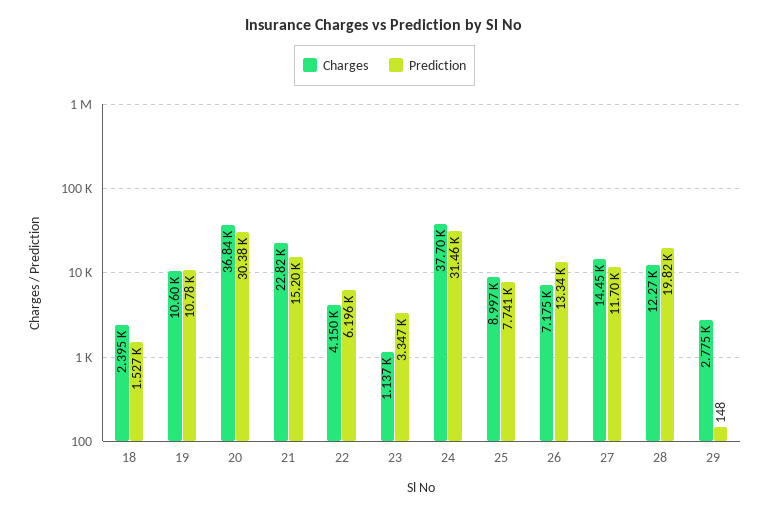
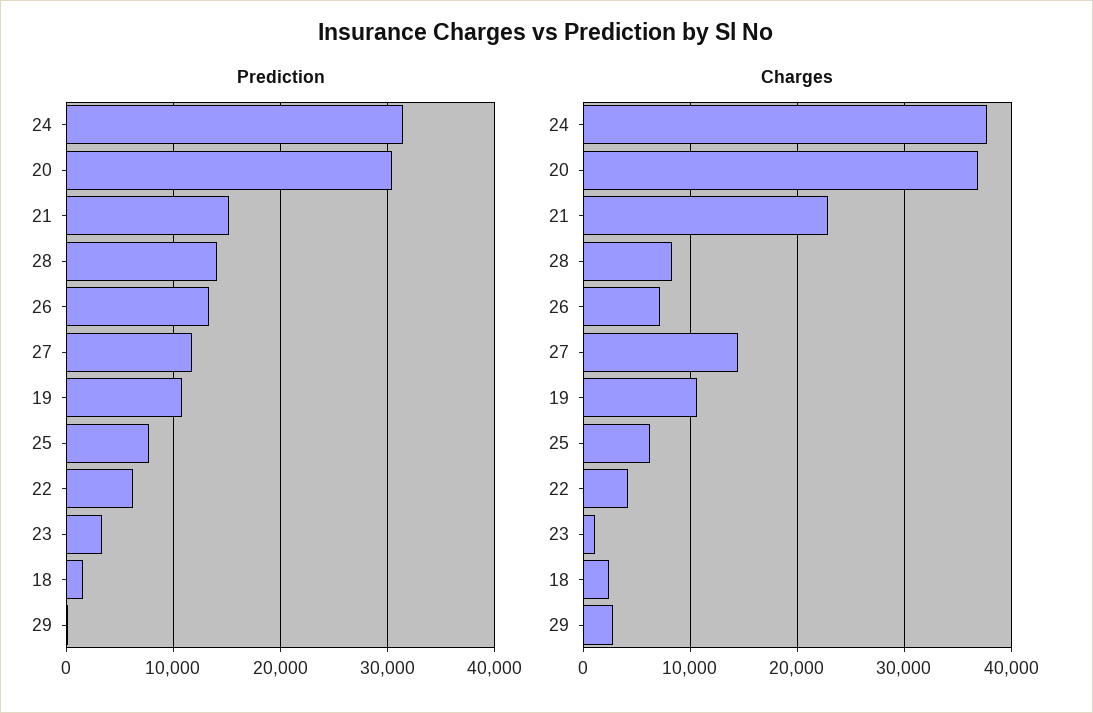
Charges, 25: 8997 -> 6000
Charges, 28: 12270 -> 8000
Prediction, 28: 19820 -> 14000

